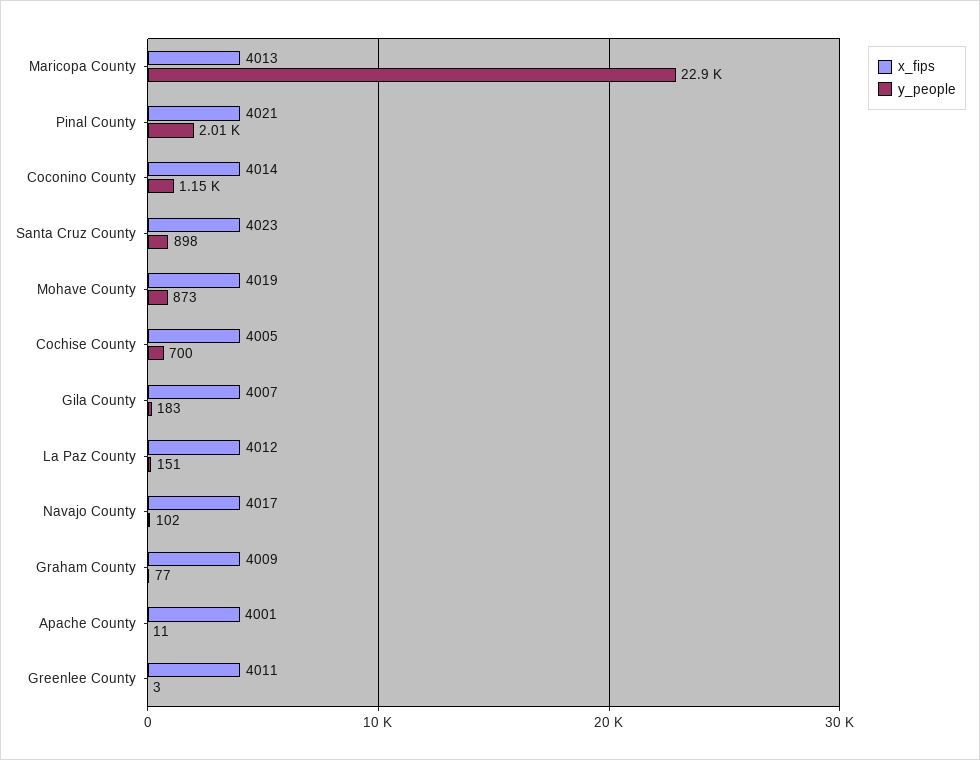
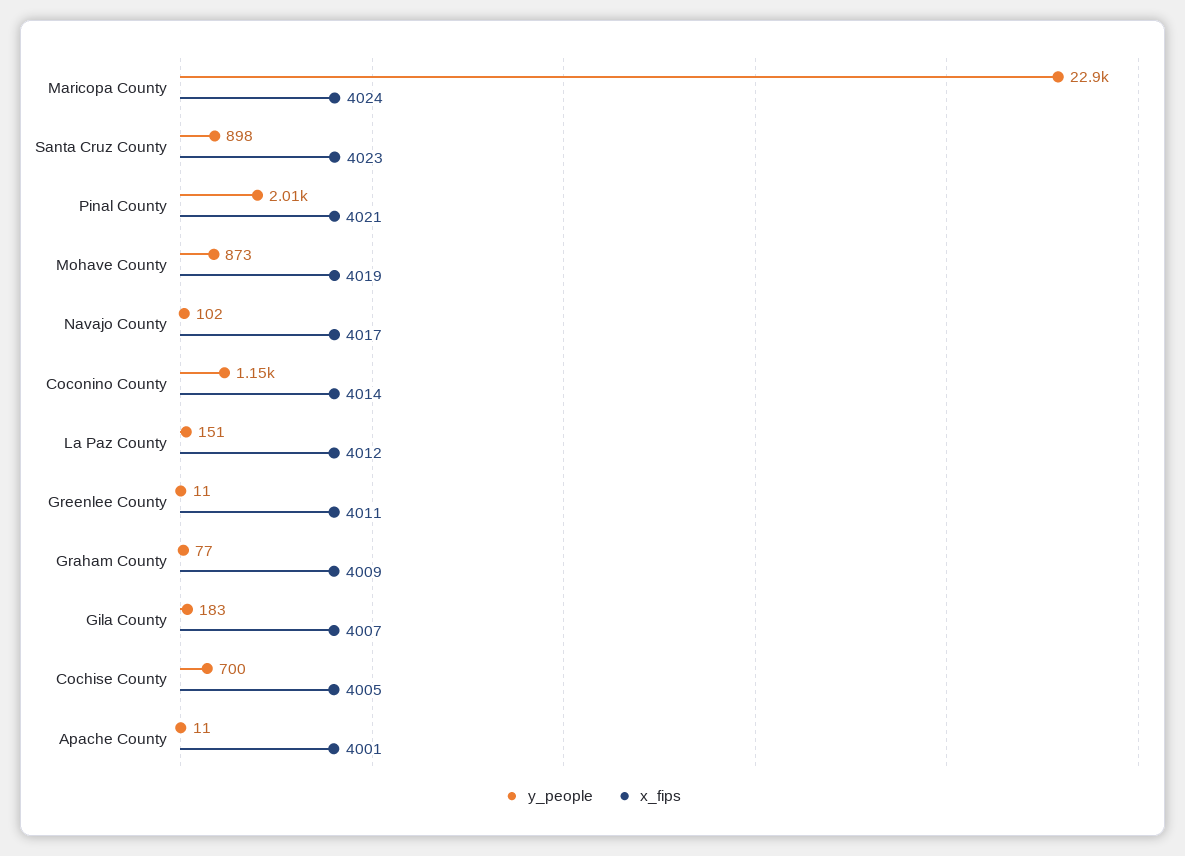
x_fips, Maricopa County: 4013 -> 4024
y_people, Greenlee County: 3 -> 11

